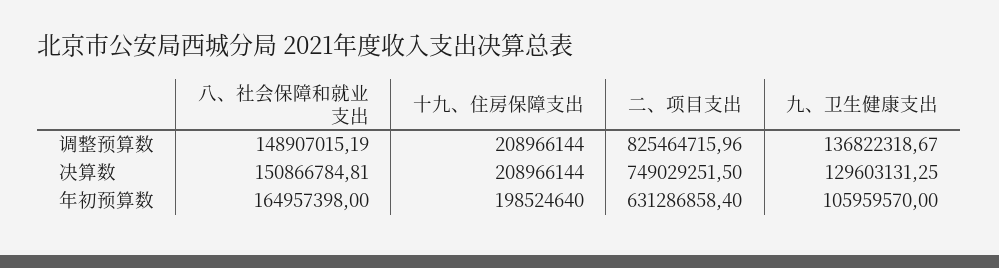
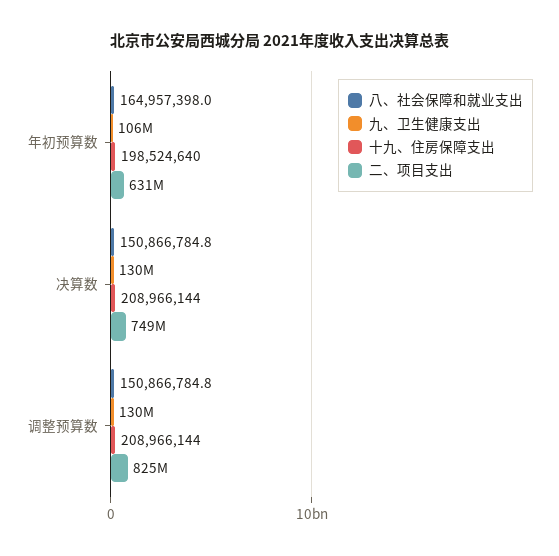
八、社会保障和就业支出, 调整预算数: 148907015.19 -> 150866784.8
九、卫生健康支出, 调整预算数: 136822318.67 -> 130000000

